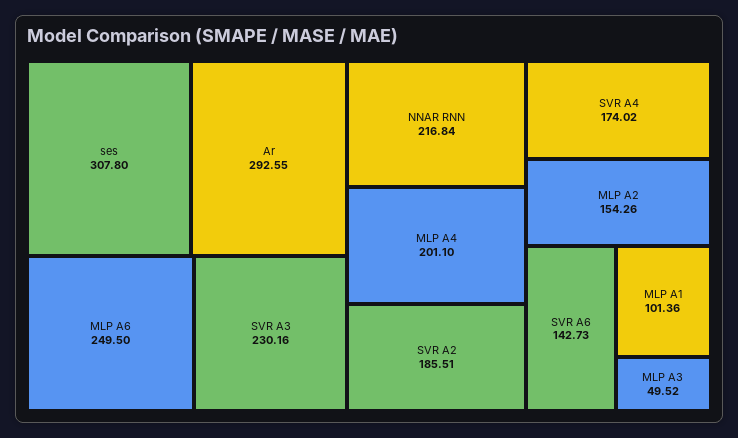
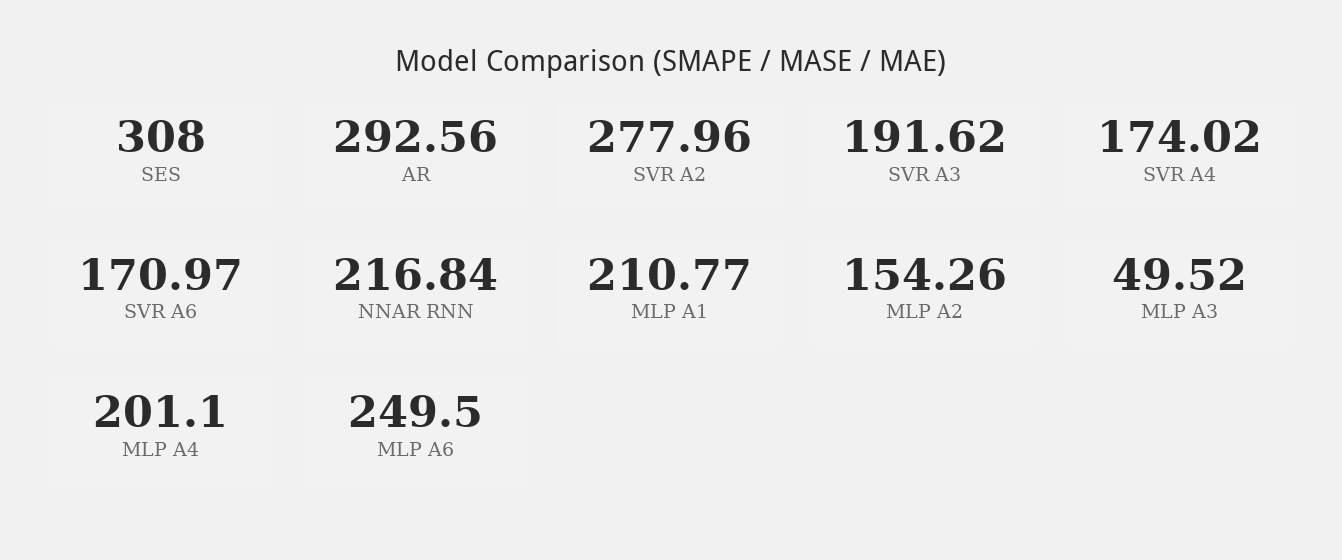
ses: 307.8 -> 308
Ar: 292.55 -> 292.56
SVR A3: 230.16 -> 191.62
SVR A2: 185.51 -> 277.96
SVR A6: 142.73 -> 170.97
MLP A1: 101.36 -> 210.77

